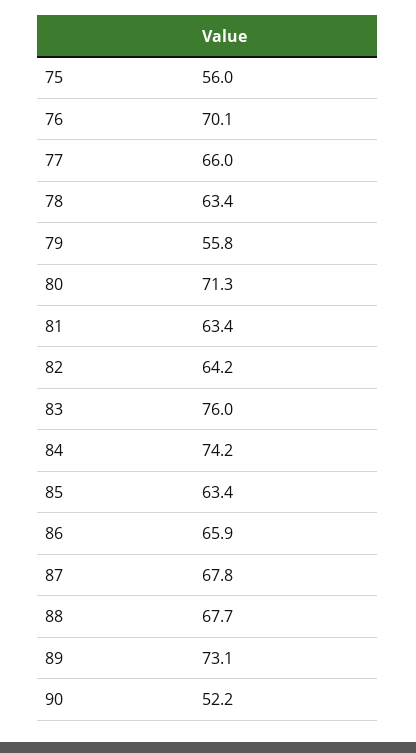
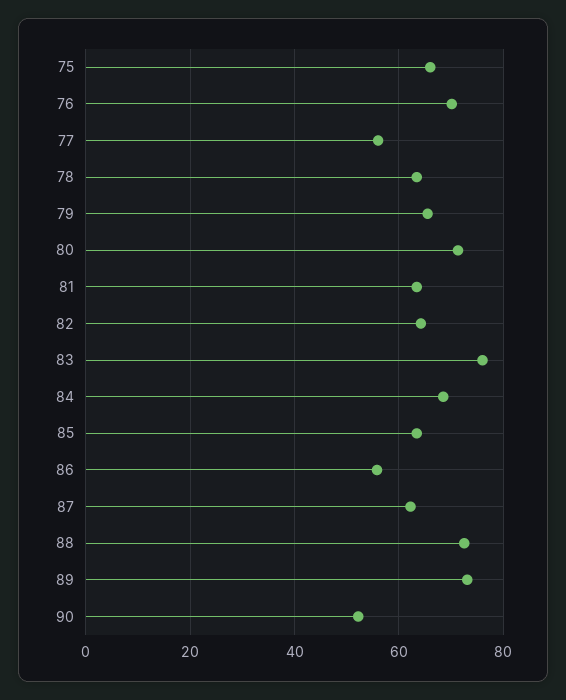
75: 56 -> 66
77: 66 -> 56
79: 55.8 -> 66
84: 74.2 -> 68
86: 65.9 -> 56
87: 67.8 -> 62
88: 67.7 -> 72

